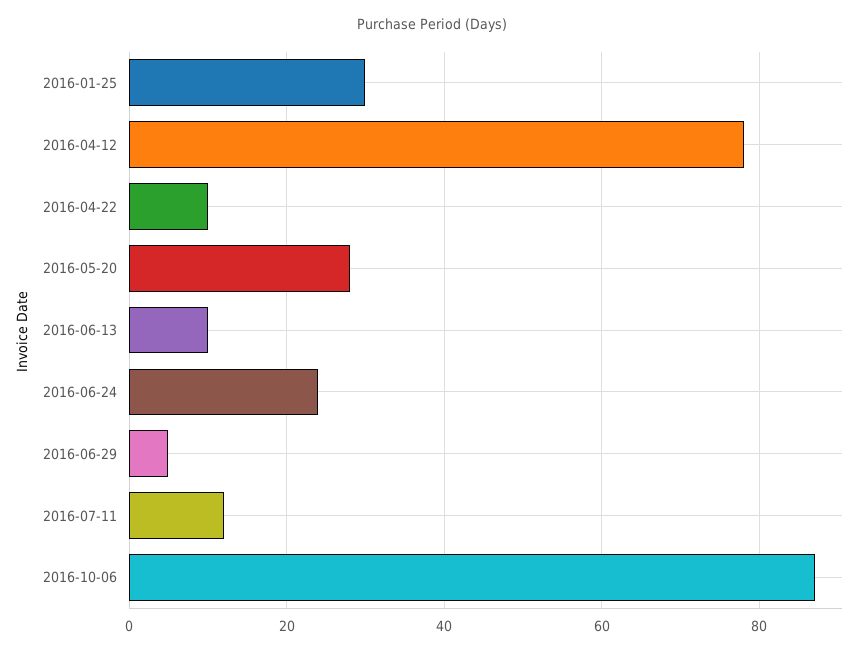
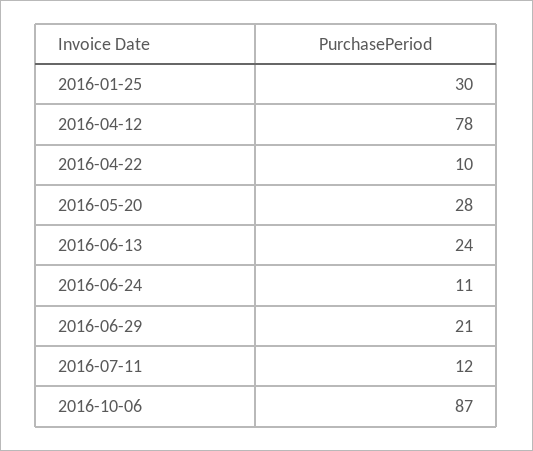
2016-06-13: 10 -> 24
2016-06-24: 25 -> 11
2016-06-29: 5 -> 21

